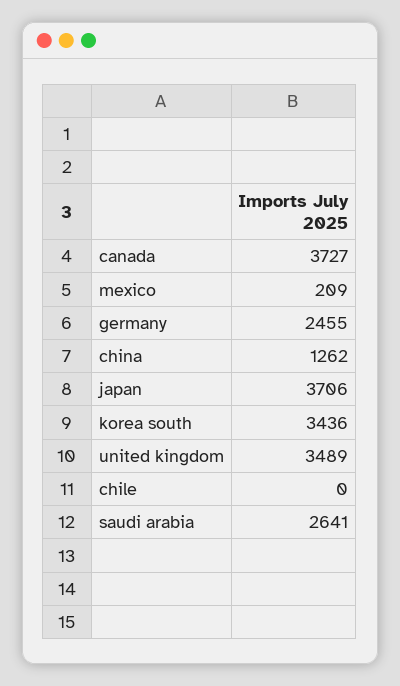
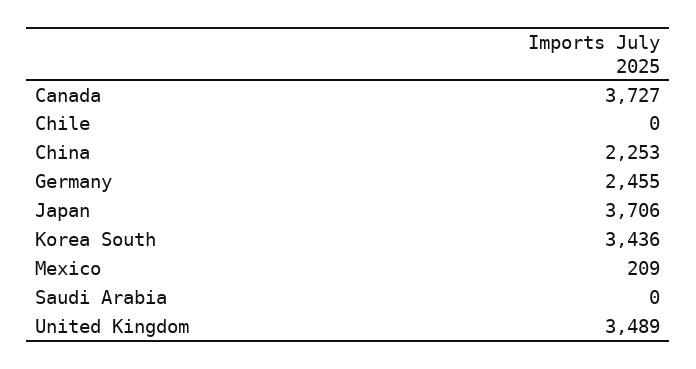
china: 1262 -> 2253
saudi arabia: 2641 -> 0

